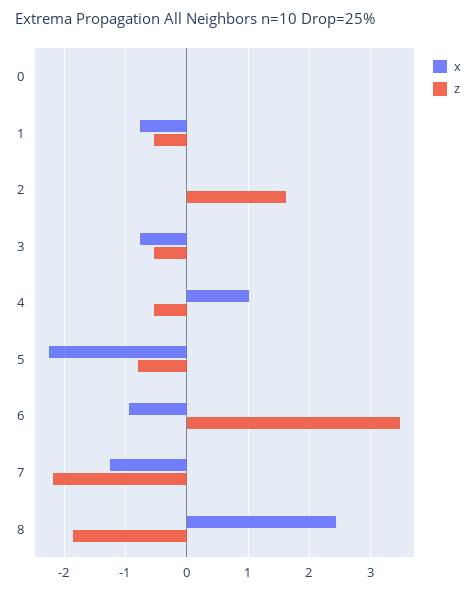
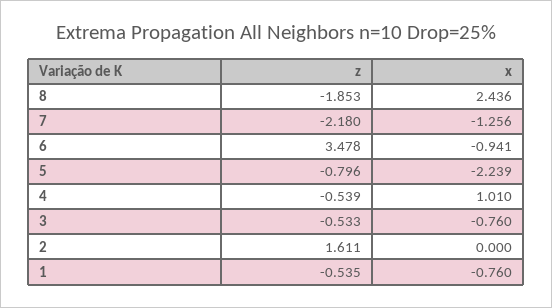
x, 0: 0 -> none
z, 0: 0 -> none

